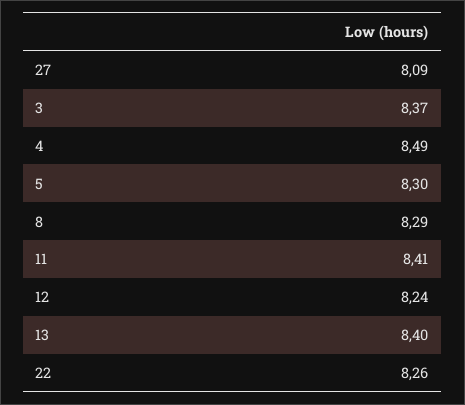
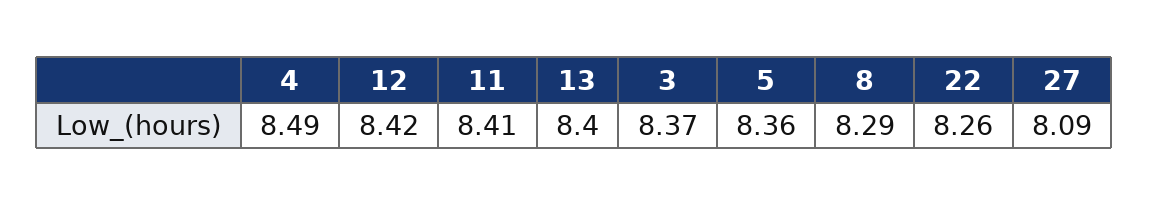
5: 8.3 -> 8.36
12: 8.24 -> 8.42

